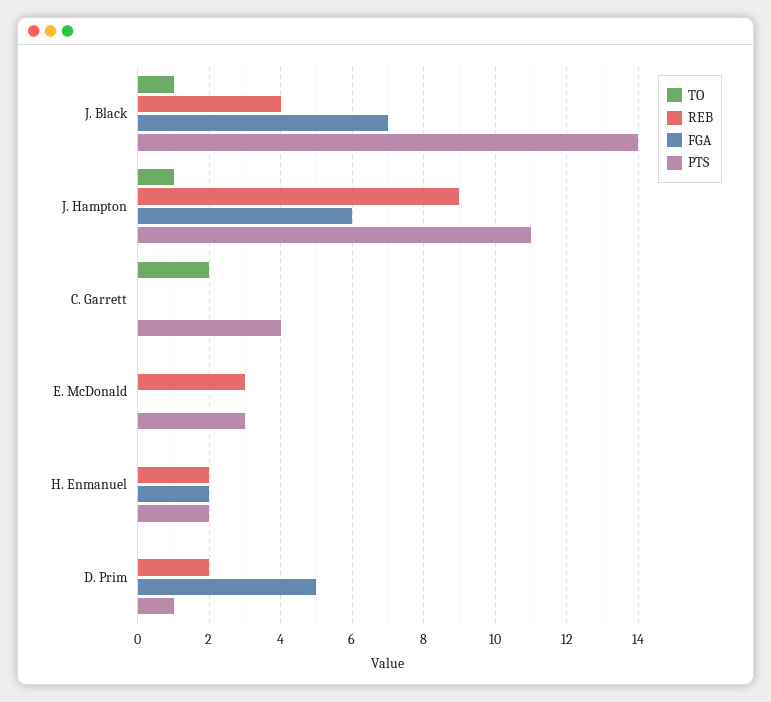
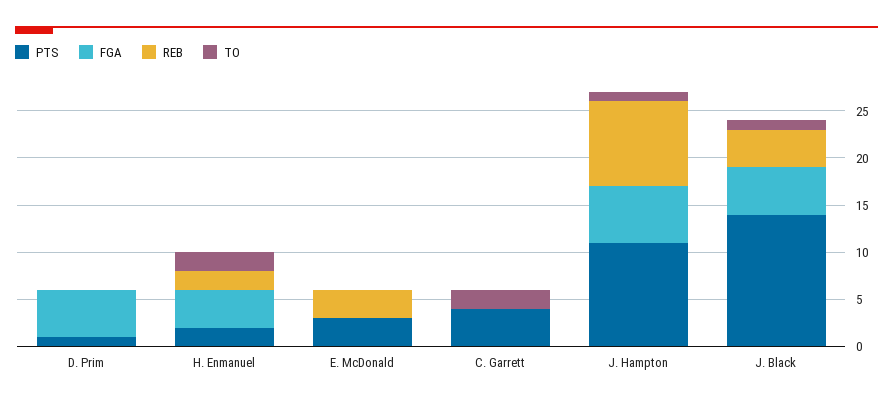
FGA, J. Black: 7 -> 5
TO, H. Enmanuel: 0 -> 2
FGA, H. Enmanuel: 2 -> 4
REB, D. Prim: 2 -> 0

